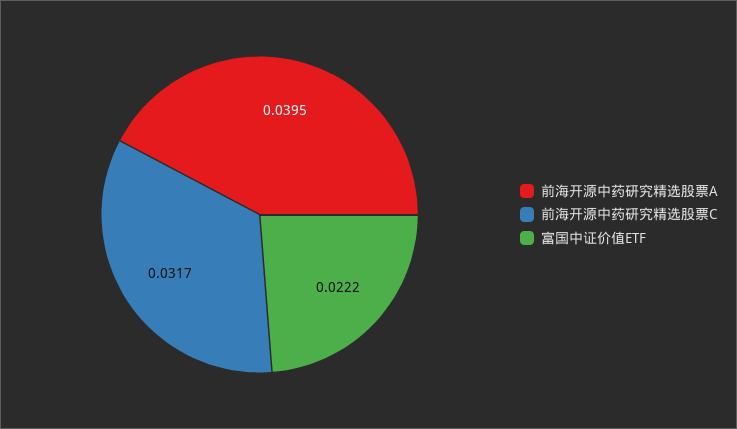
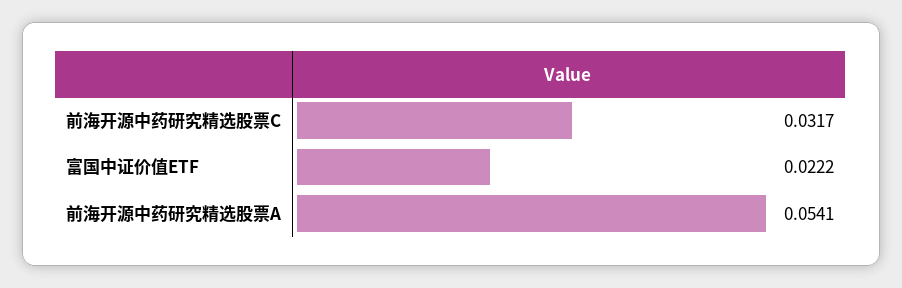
前海开源中药研究精选股票A: 0.0395 -> 0.0541

